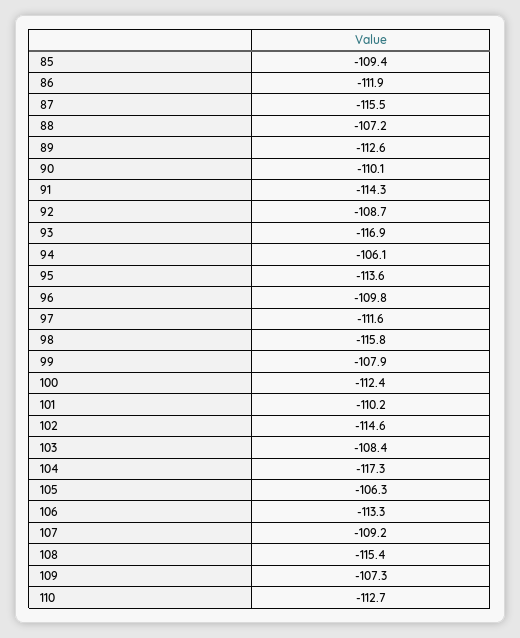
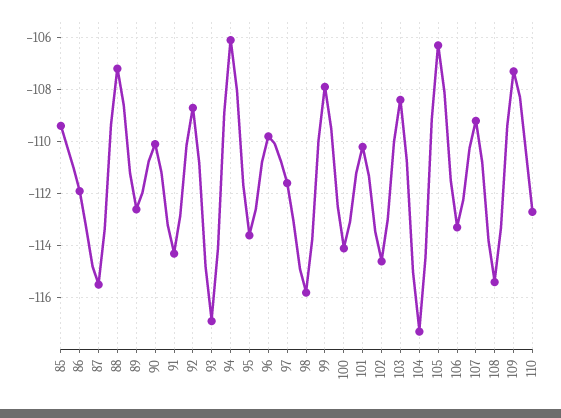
100: -112.4 -> -114

